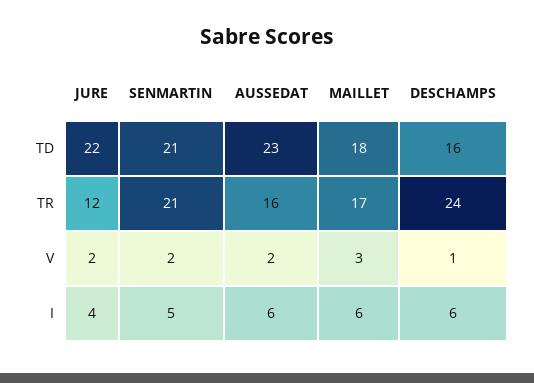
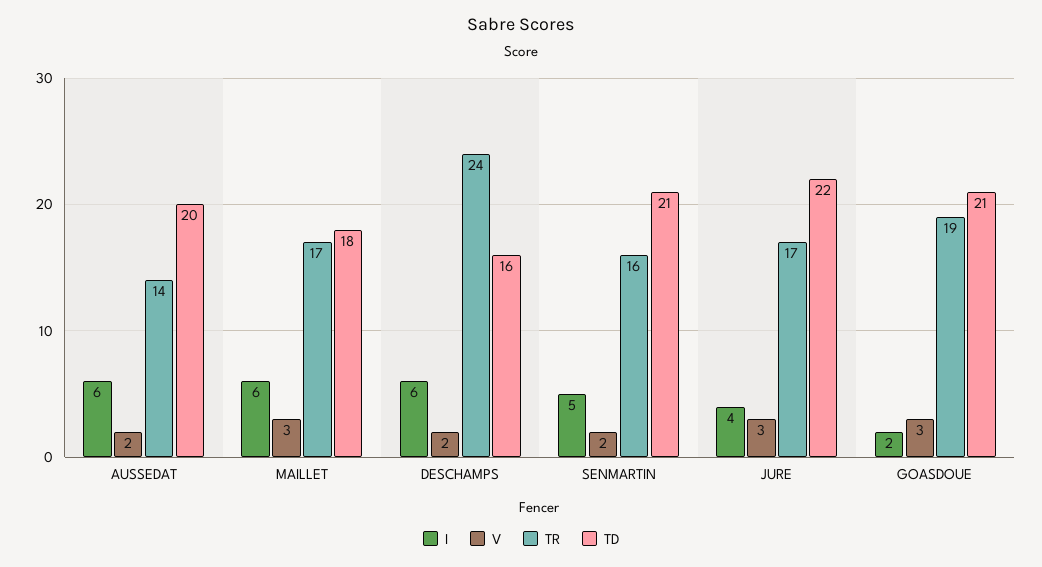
TD, AUSSEDAT: 23 -> 20
TR, JURE: 12 -> 17
TR, SENMARTIN: 21 -> 16
TR, AUSSEDAT: 16 -> 14
V, JURE: 2 -> 3
V, DESCHAMPS: 1 -> 2
I, GOASDOUE: none -> 2
V, GOASDOUE: none -> 3
TR, GOASDOUE: none -> 19
TD, GOASDOUE: none -> 21

